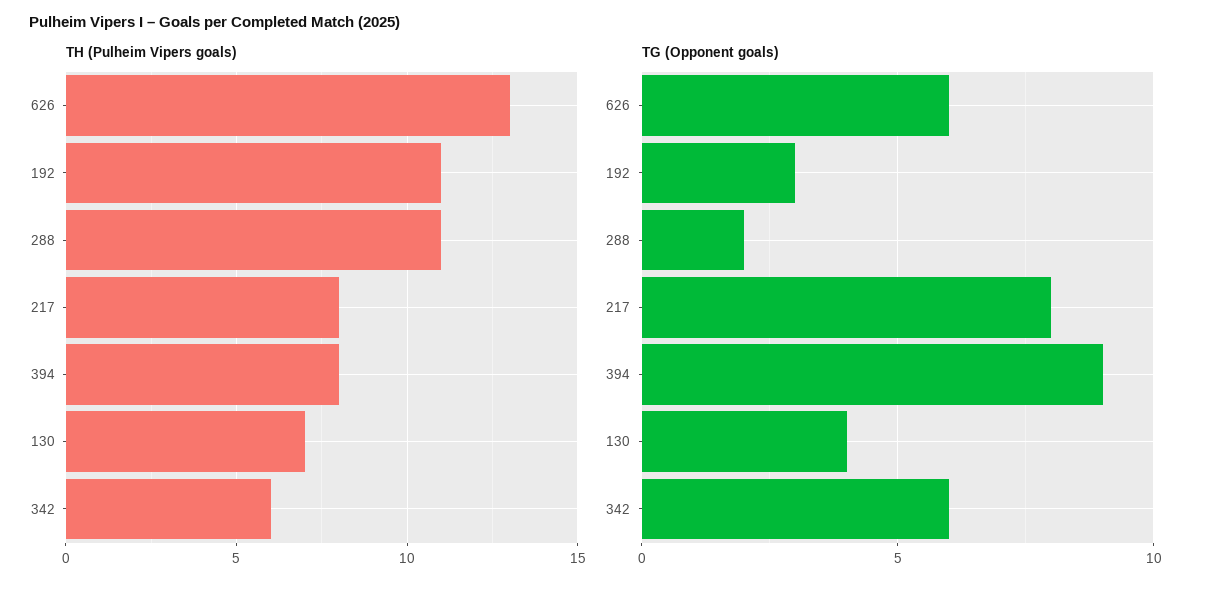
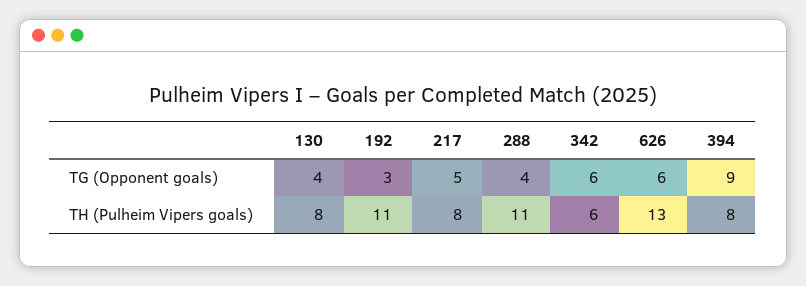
TH (Pulheim Vipers goals), 130: 7 -> 8
TG (Opponent goals), 288: 2 -> 4
TG (Opponent goals), 217: 8 -> 5

